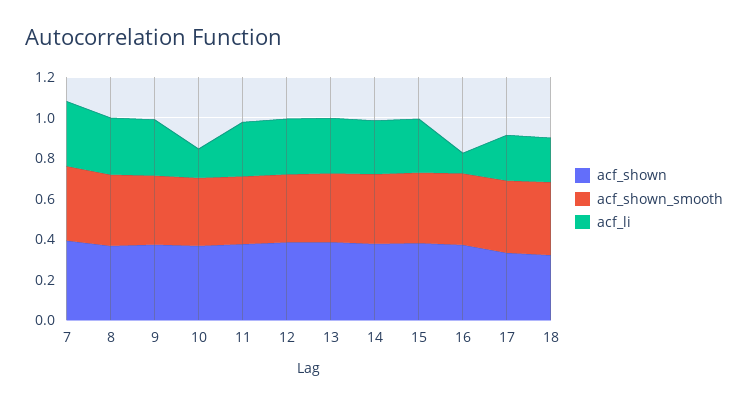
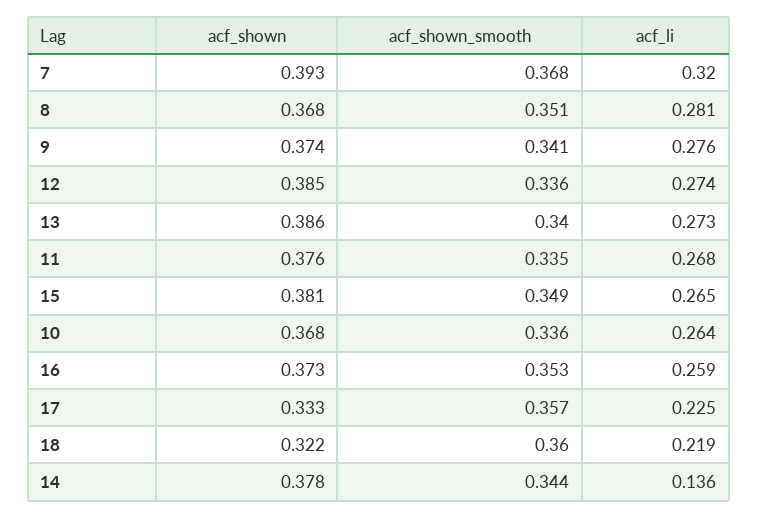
acf_li, 10: 0.15 -> 0.264
acf_li, 14: 0.25 -> 0.136
acf_li, 16: 0.1 -> 0.259

